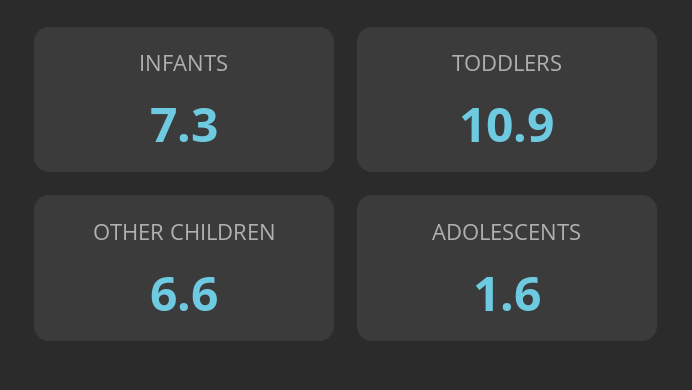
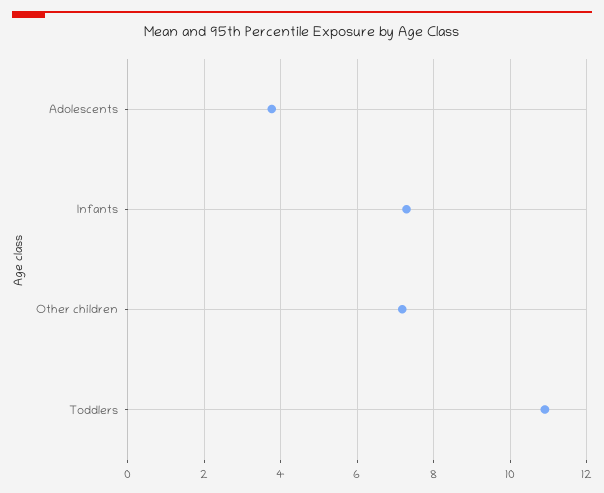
OTHER CHILDREN: 6.6 -> 7.2
ADOLESCENTS: 1.6 -> 3.8

